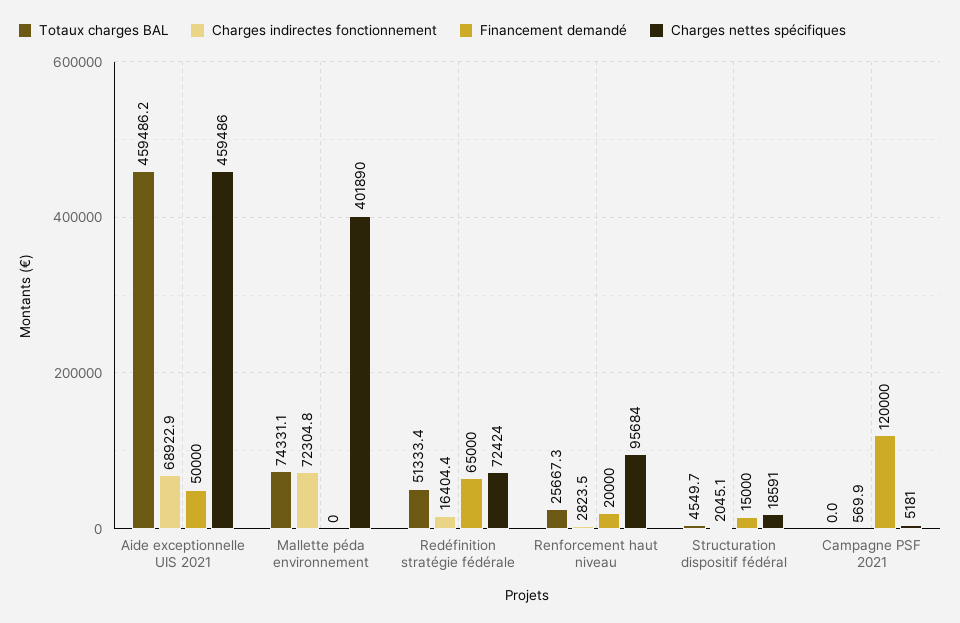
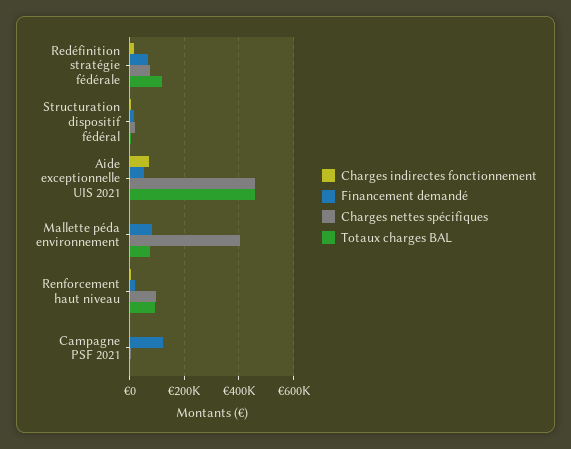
Charges indirectes fonctionnement, Mallette péda environnement: 72304.8 -> 0
Financement demandé, Mallette péda environnement: 0 -> 75000
Totaux charges BAL, Redéfinition stratégie fédérale: 51333.4 -> 125000
Totaux charges BAL, Renforcement haut niveau: 25667.3 -> 100000

